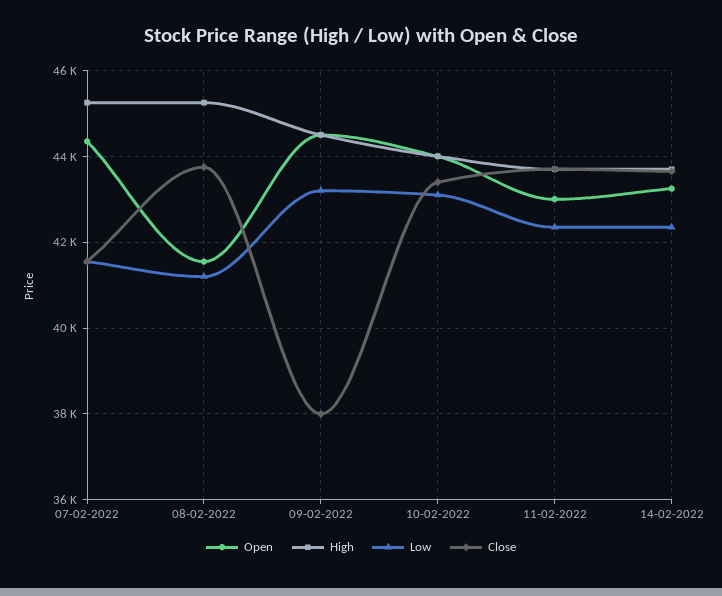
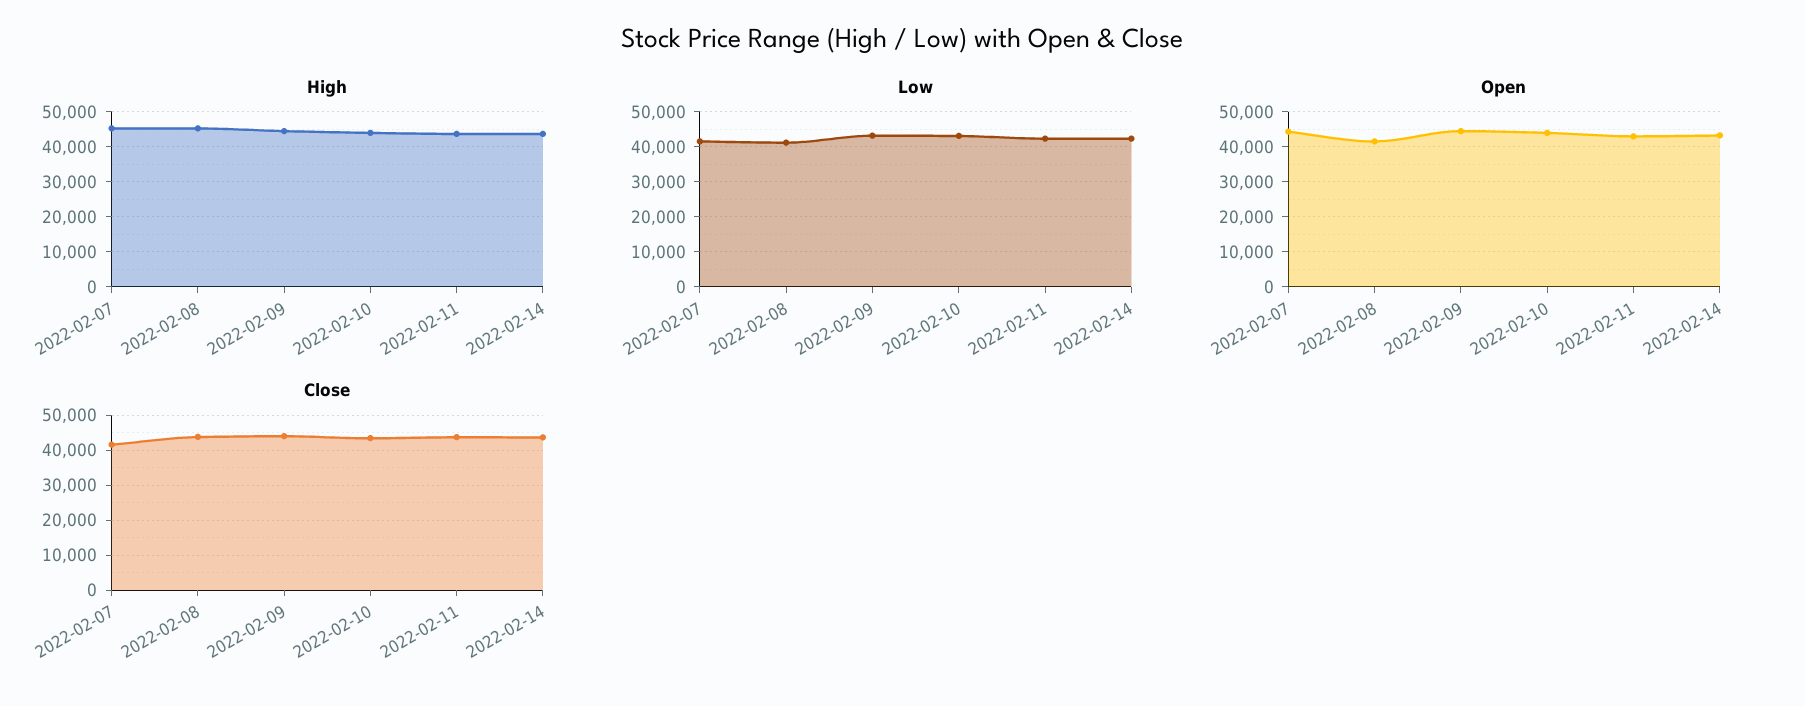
Close, 09-02-2022: 38000 -> 44000

